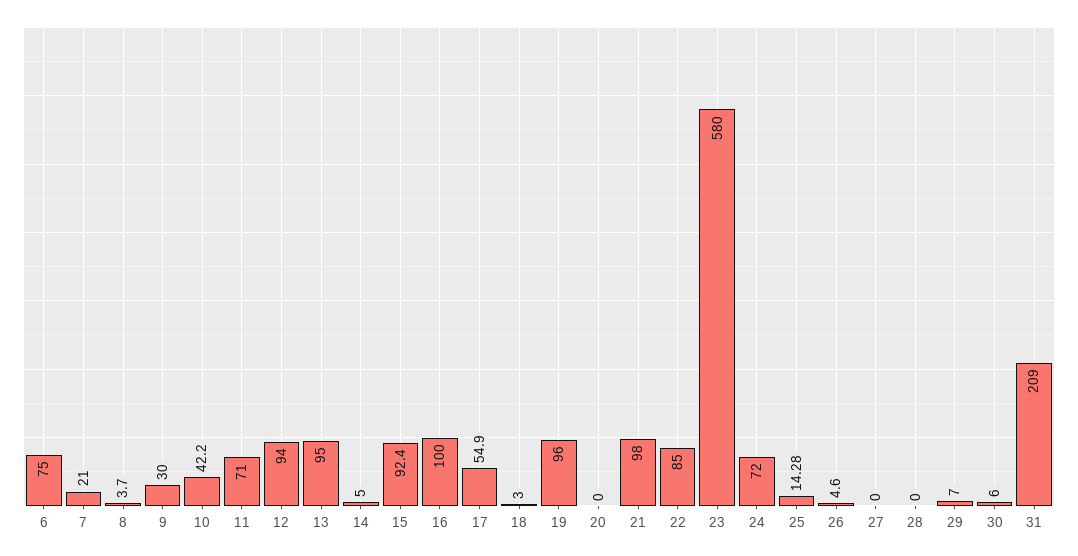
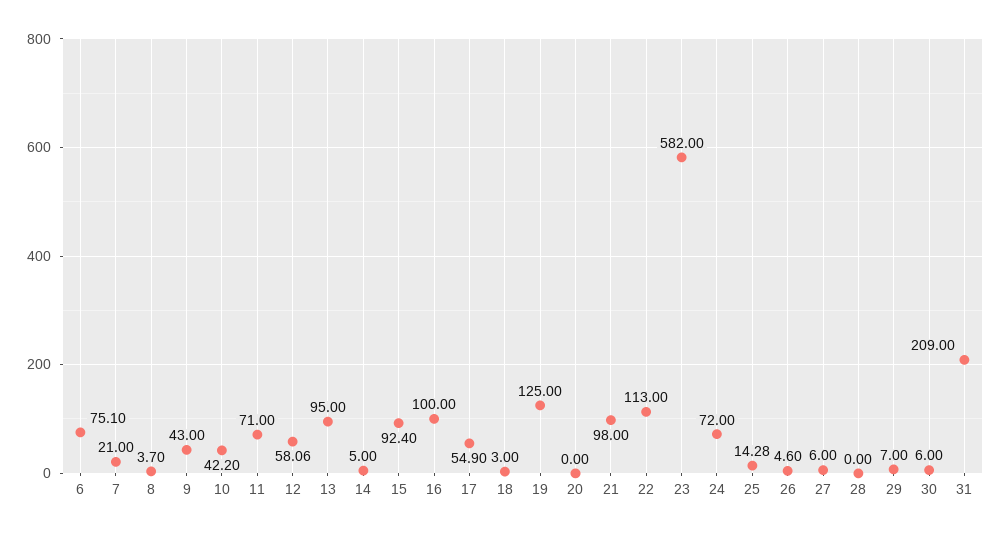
6: 75 -> 75.1
9: 30 -> 43
12: 94 -> 58.06
19: 96 -> 125
22: 85 -> 113
23: 580 -> 582
27: 0 -> 6

